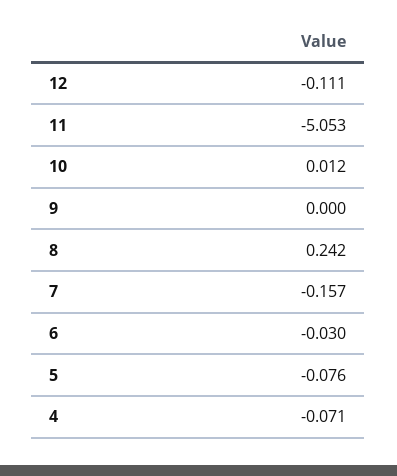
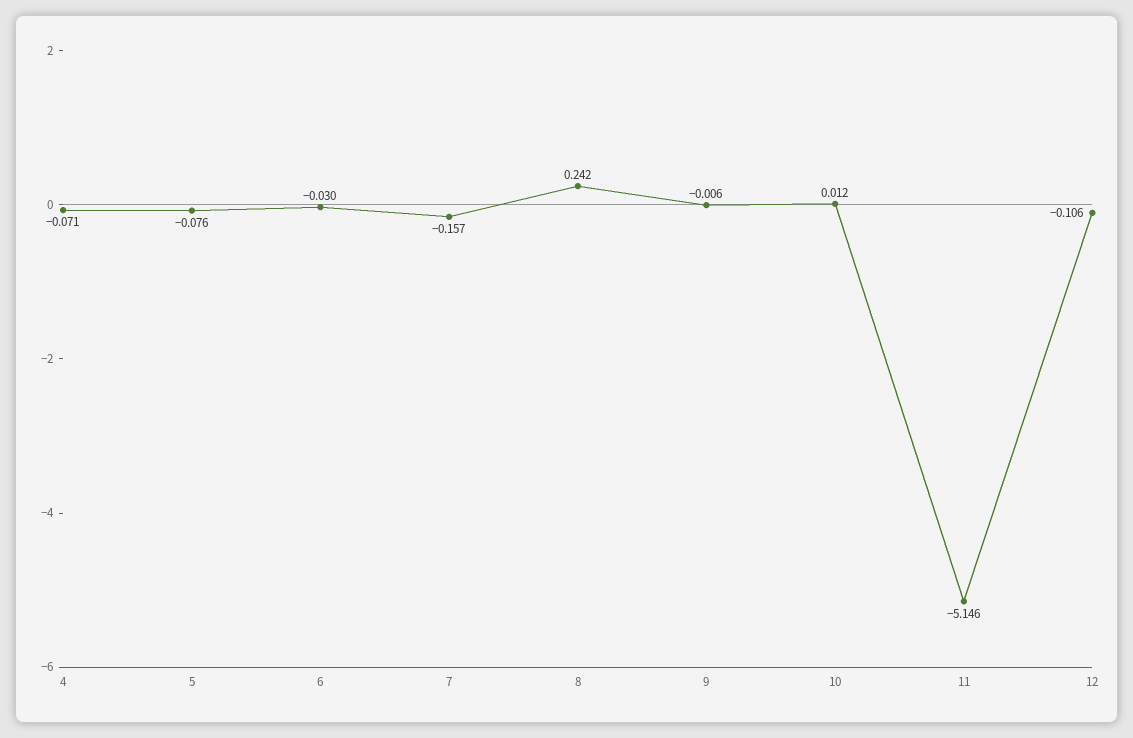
12: -0.111 -> -0.106
11: -5.053 -> -5.146
9: 0 -> -0.006

